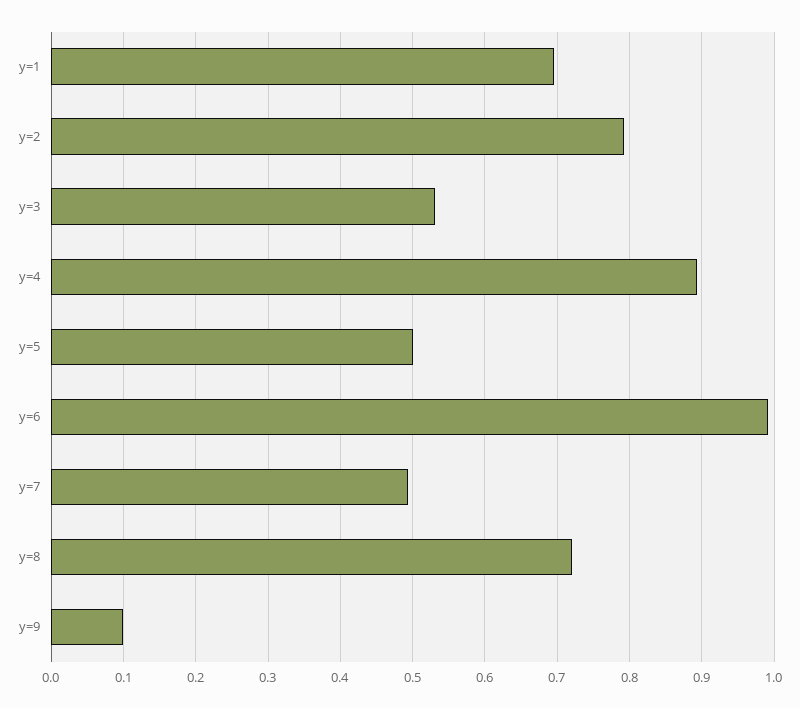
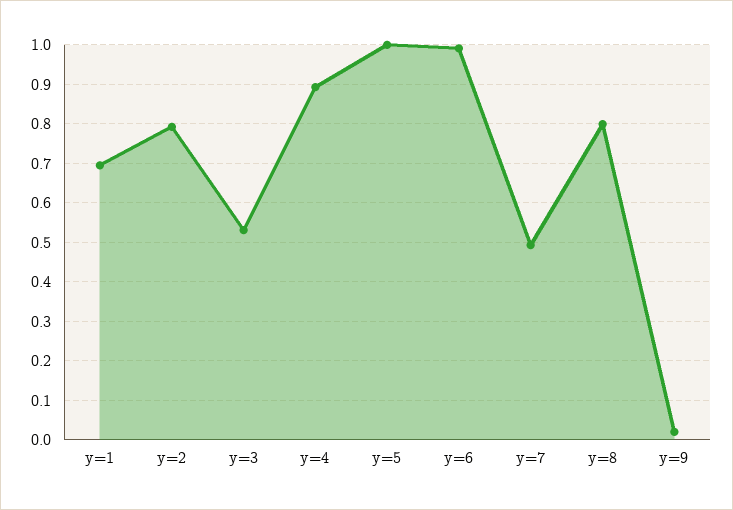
y=5: 0.5 -> 1
y=8: 0.72 -> 0.8
y=9: 0.1 -> 0.02

